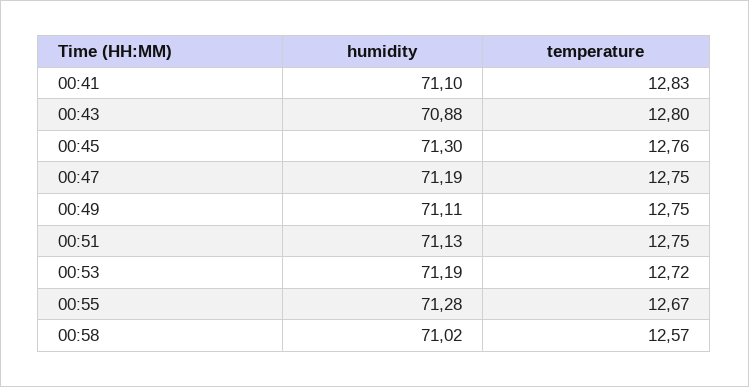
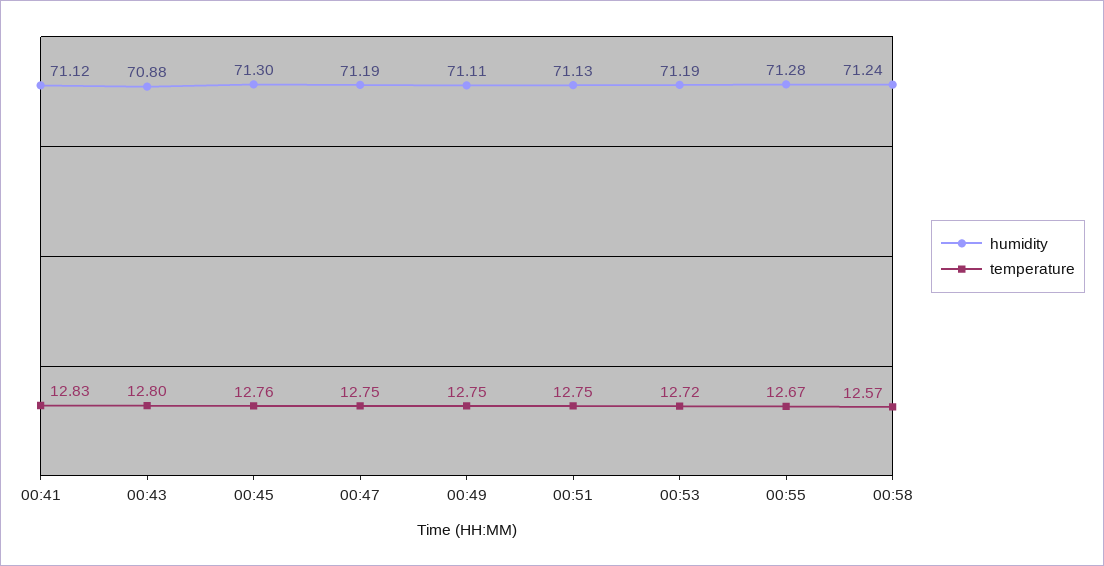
humidity, 00:41: 71.1 -> 71.12
humidity, 00:58: 71.02 -> 71.24

